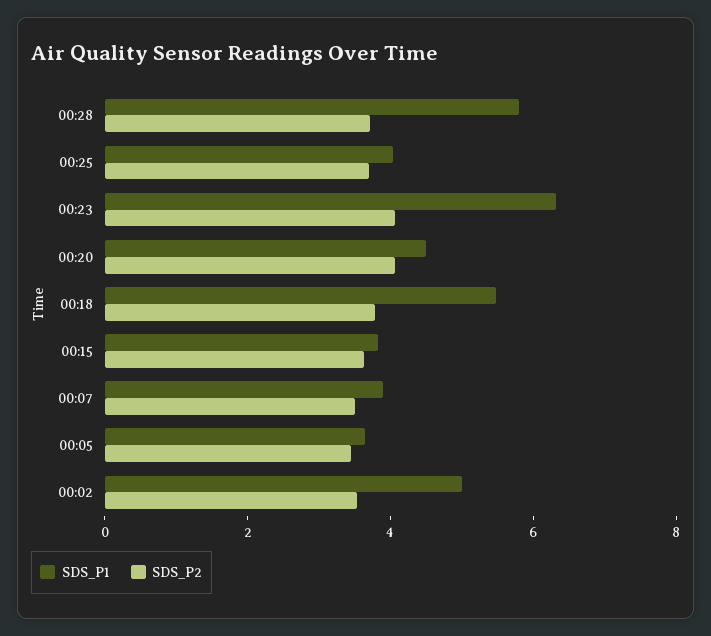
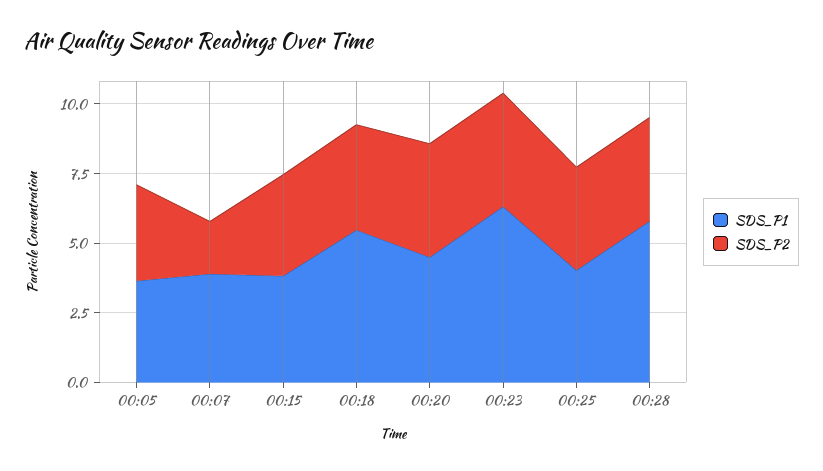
SDS_P2, 00:07: 3.5 -> 2
SDS_P1, 00:02: 5 -> none
SDS_P2, 00:02: 3.5 -> none

